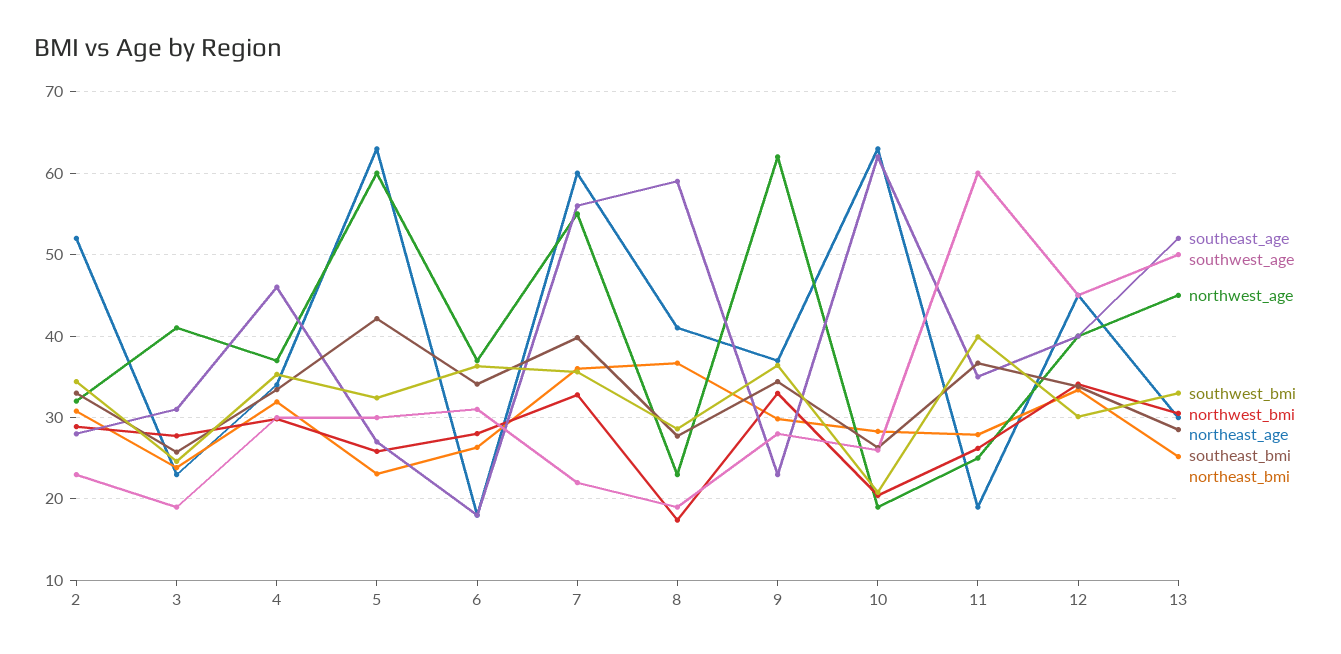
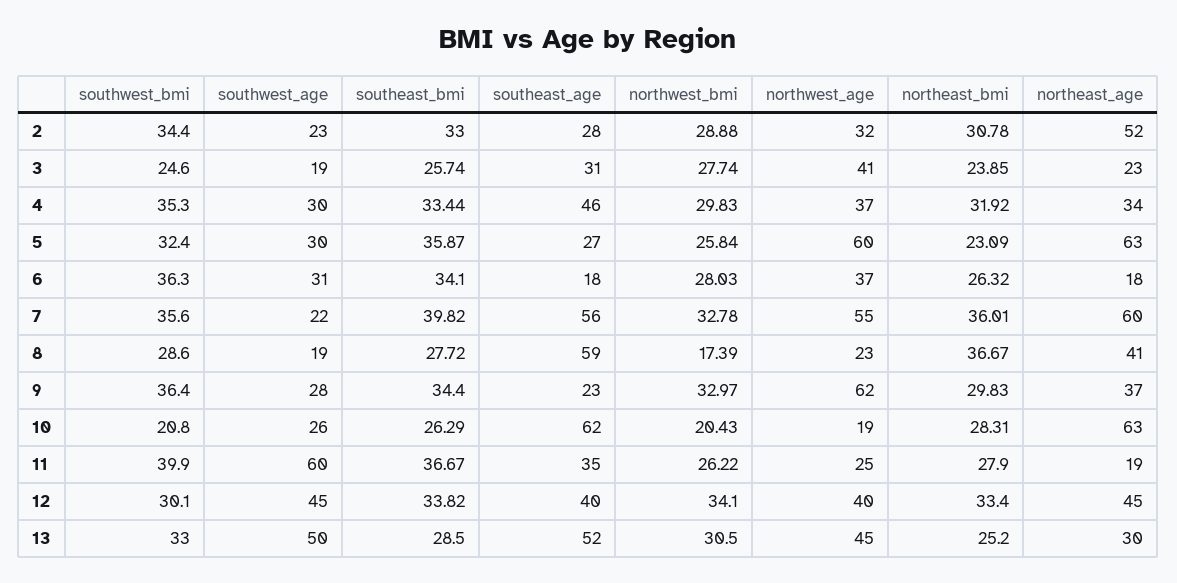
southeast_bmi, 5: 42 -> 35.87

